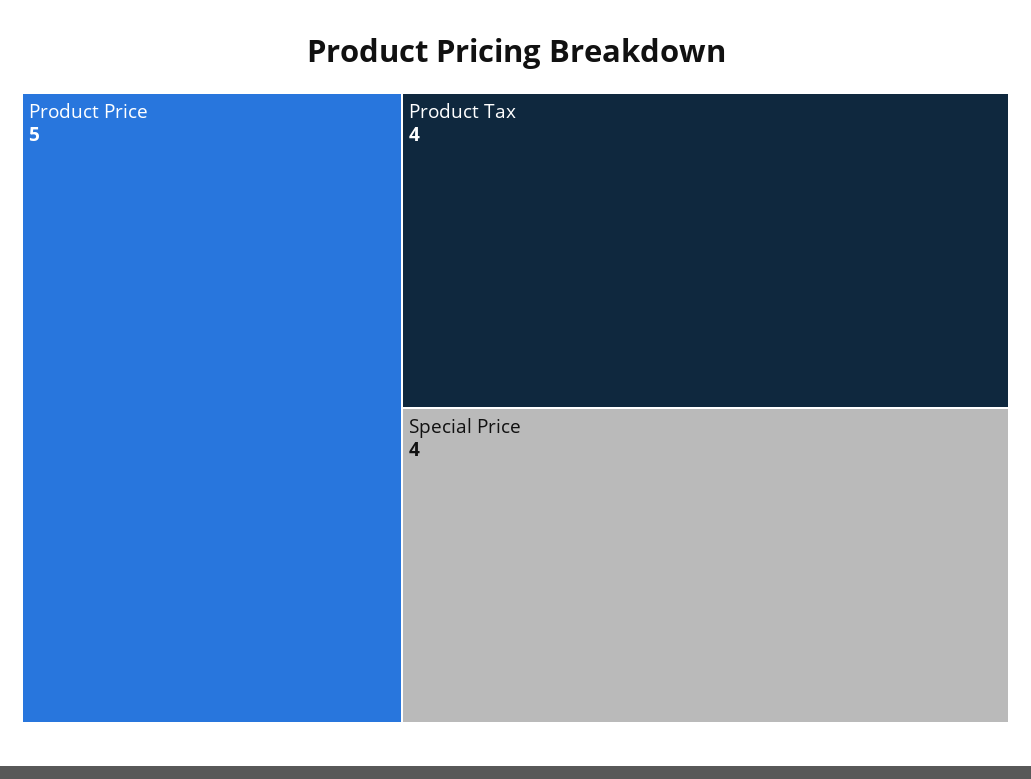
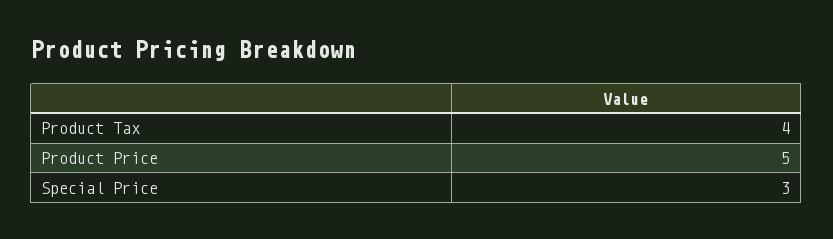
Special Price: 4 -> 3

